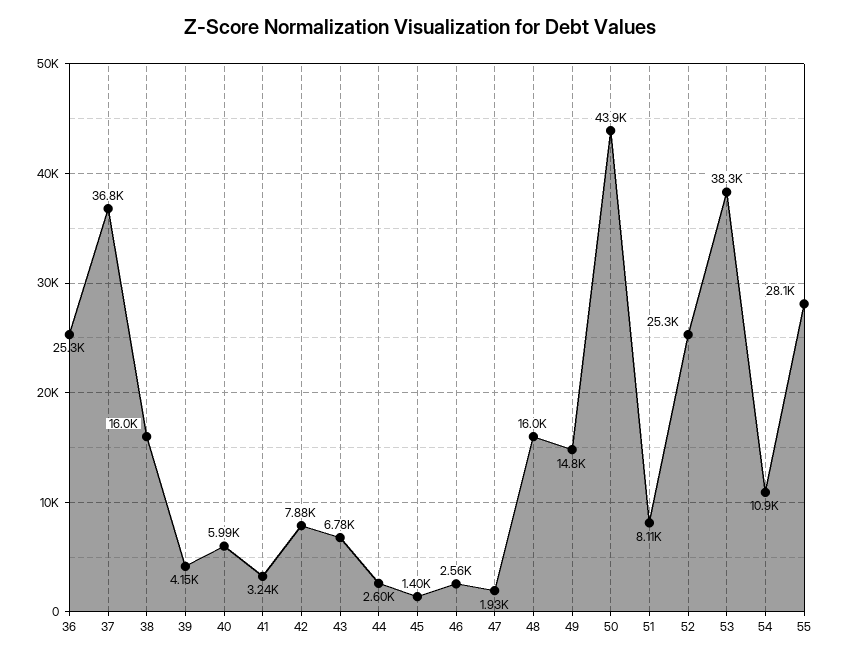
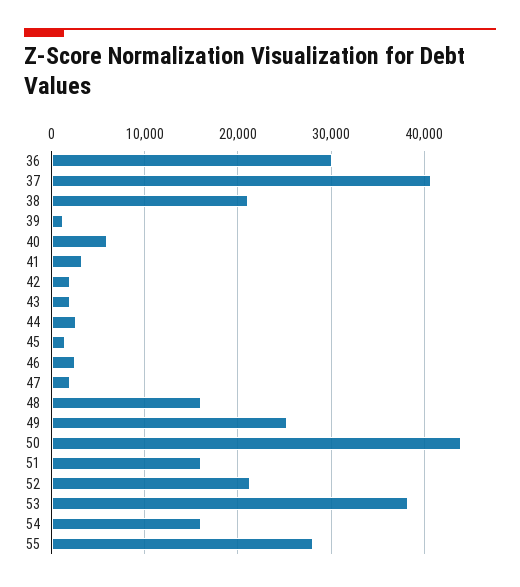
36: 25300 -> 30000
37: 36800 -> 41000
38: 16000 -> 21000
39: 4150 -> 1000
42: 7880 -> 2000
43: 6780 -> 2000
49: 14800 -> 25000
51: 8110 -> 16000
52: 25300 -> 21000
54: 10900 -> 16000

